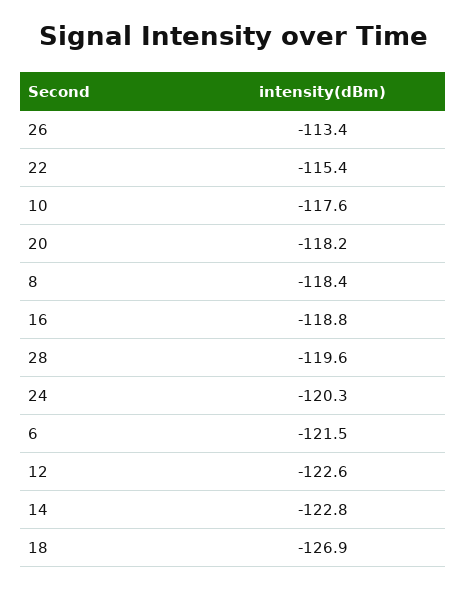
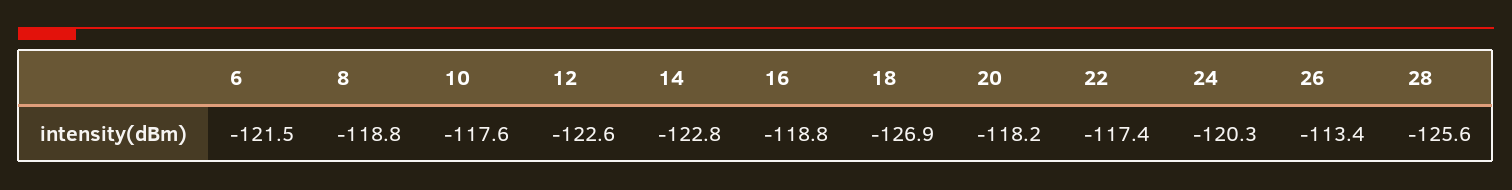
22: -115.4 -> -117.4
8: -118.4 -> -118.8
28: -119.6 -> -125.6

